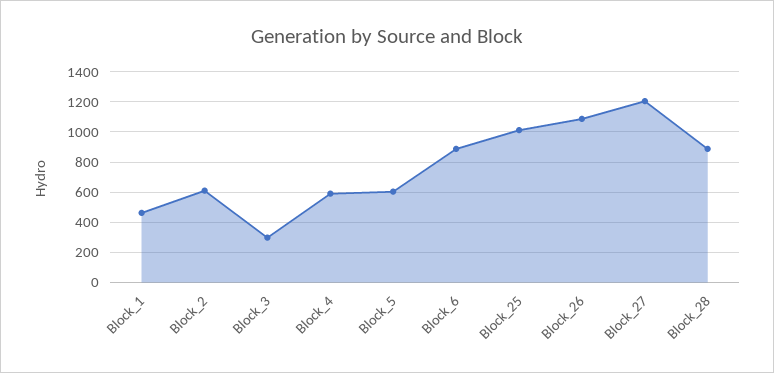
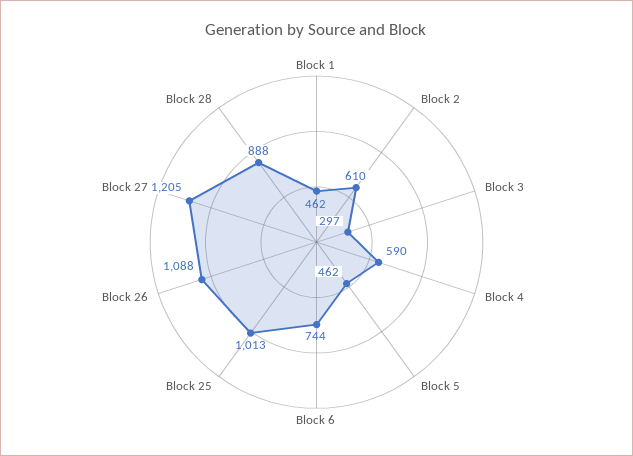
Block_5: 600 -> 462
Block_6: 900 -> 744

